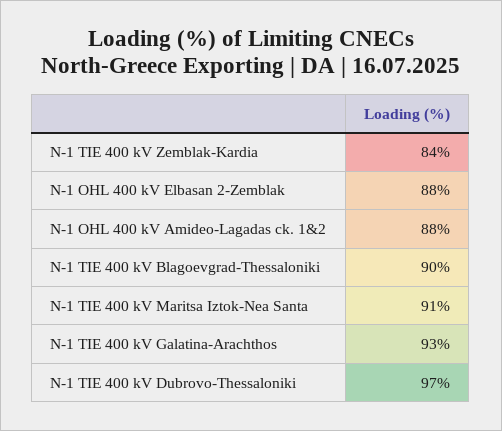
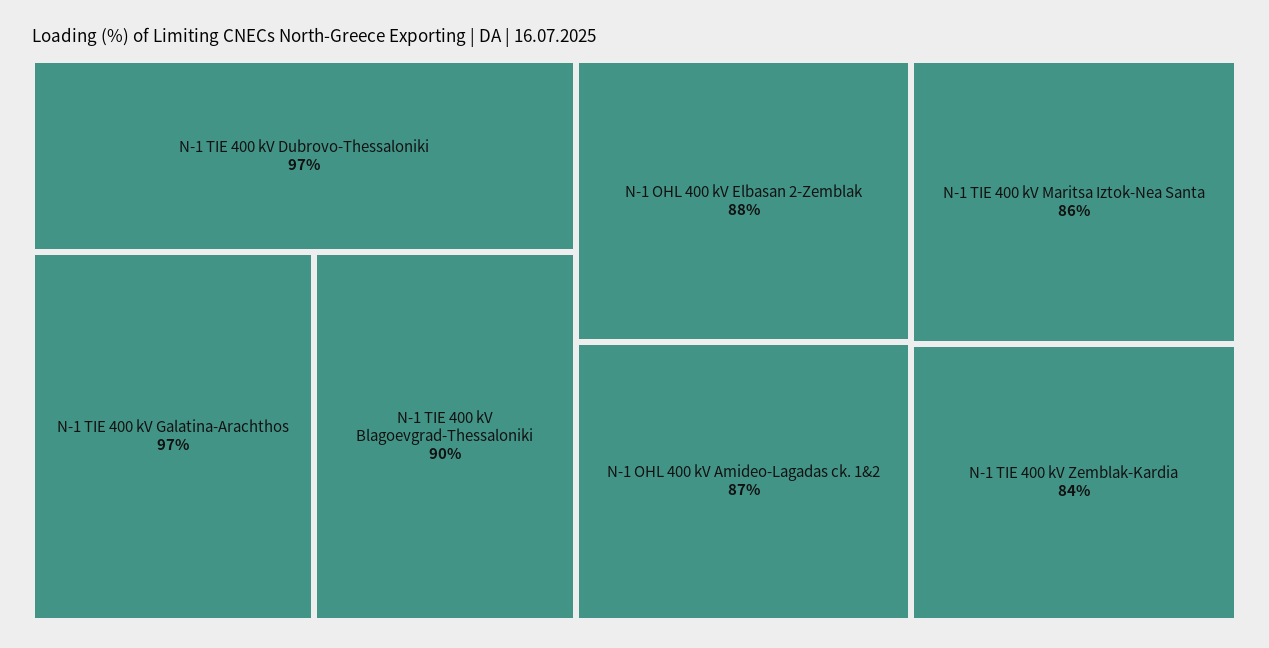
N-1 OHL 400 kV Amideo-Lagadas ck. 1&2: 88 -> 87
N-1 TIE 400 kV Maritsa Iztok-Nea Santa: 91 -> 86
N-1 TIE 400 kV Galatina-Arachthos: 93 -> 97

